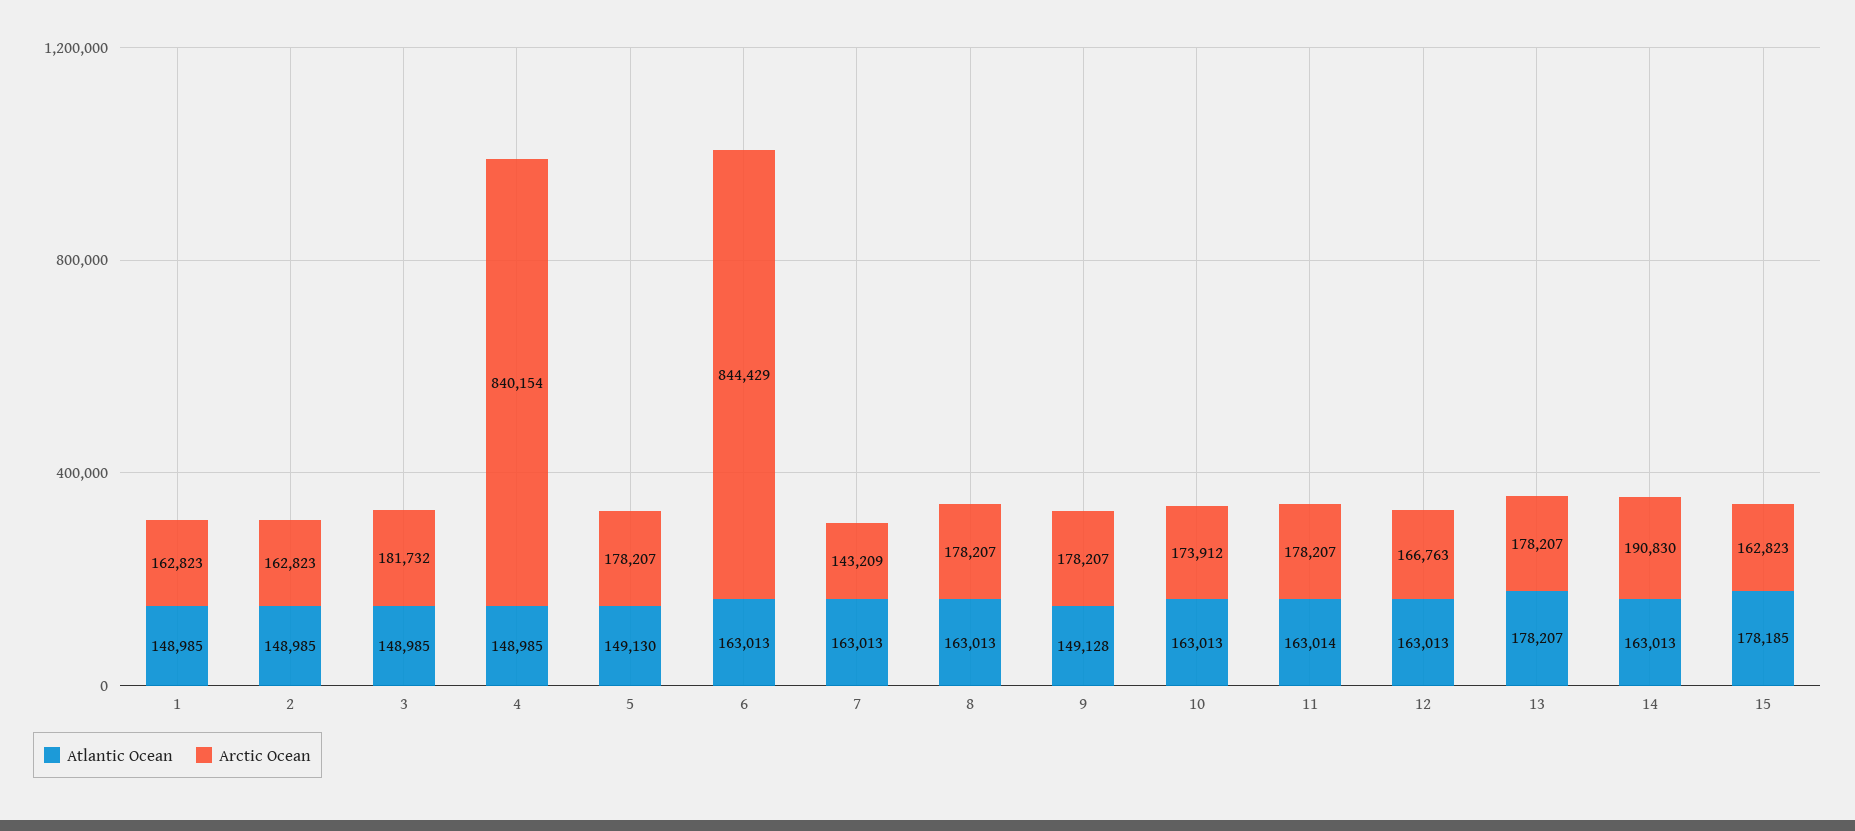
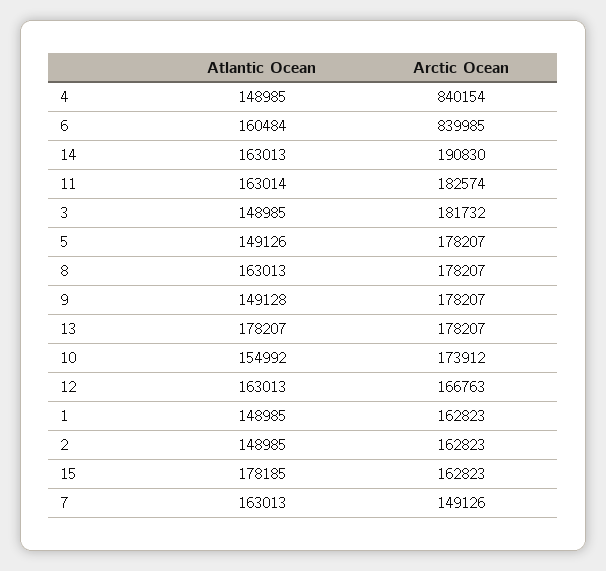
Atlantic Ocean, 5: 149130 -> 149126
Atlantic Ocean, 6: 163013 -> 160484
Arctic Ocean, 6: 844429 -> 839985
Arctic Ocean, 7: 143209 -> 149126
Atlantic Ocean, 10: 163013 -> 154992
Arctic Ocean, 11: 178207 -> 182574

